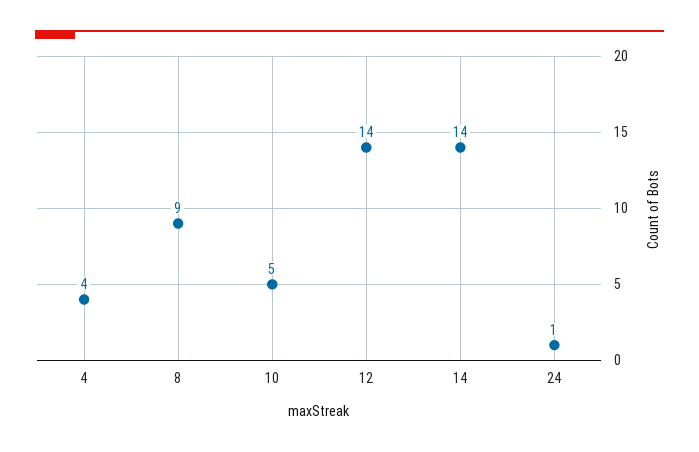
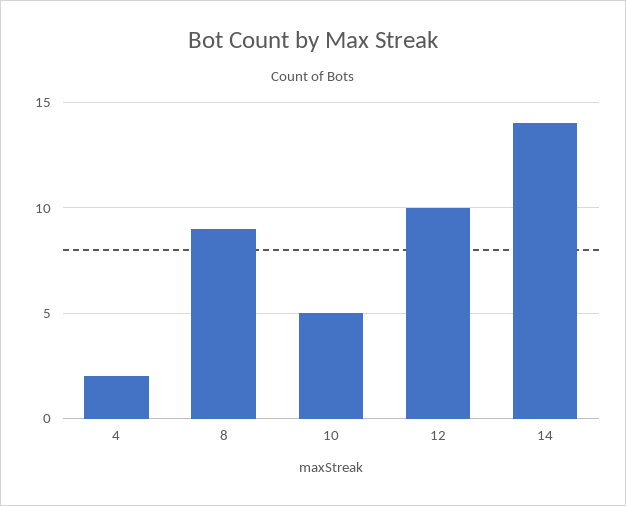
4: 4 -> 2
12: 14 -> 10
24: 1 -> none

